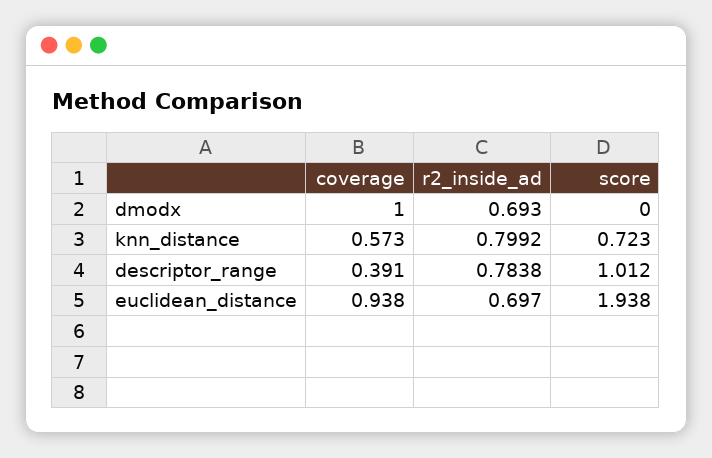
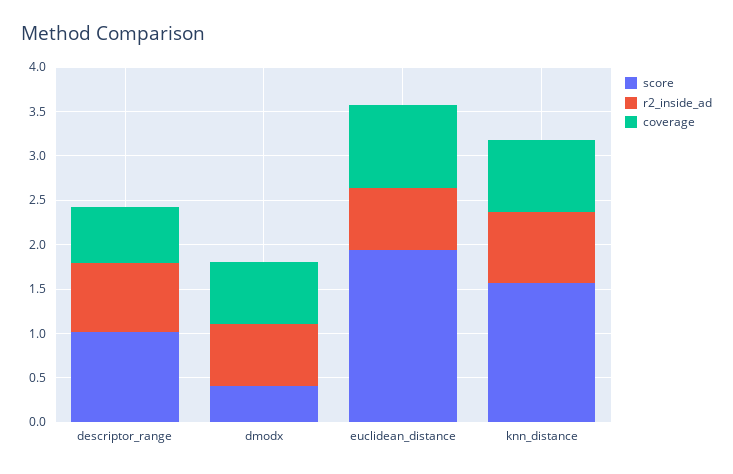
coverage, dmodx: 1 -> 0.7
score, dmodx: 0 -> 0.4
coverage, knn_distance: 0.573 -> 0.8
score, knn_distance: 0.723 -> 1.6
coverage, descriptor_range: 0.391 -> 0.6

